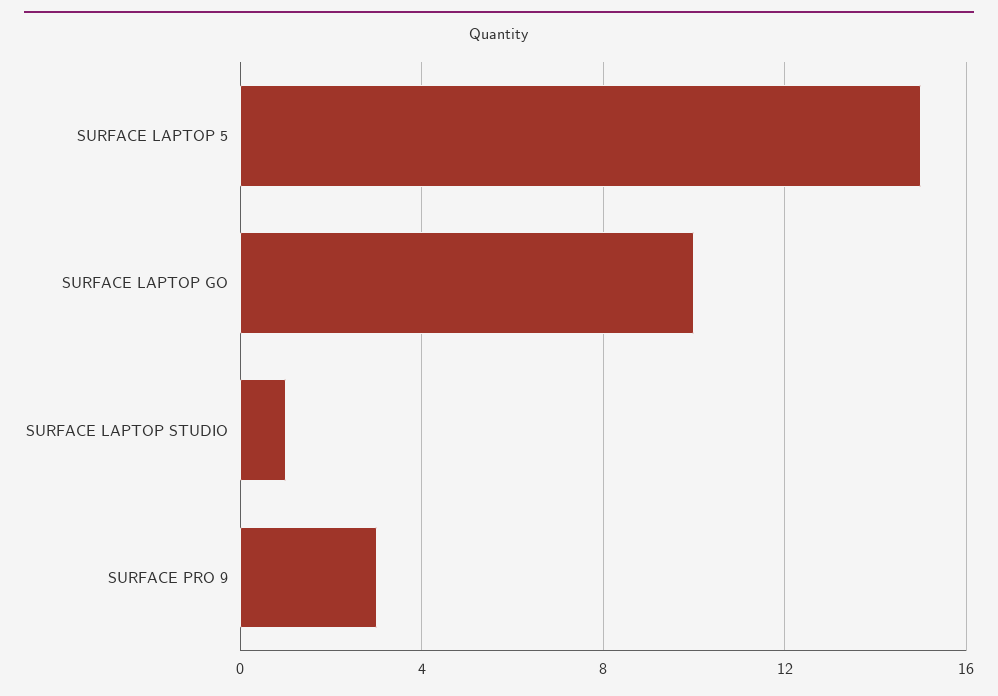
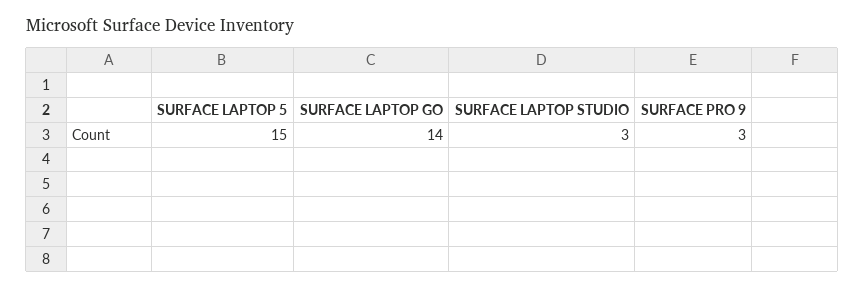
SURFACE LAPTOP GO: 10 -> 14
SURFACE LAPTOP STUDIO: 1 -> 3

